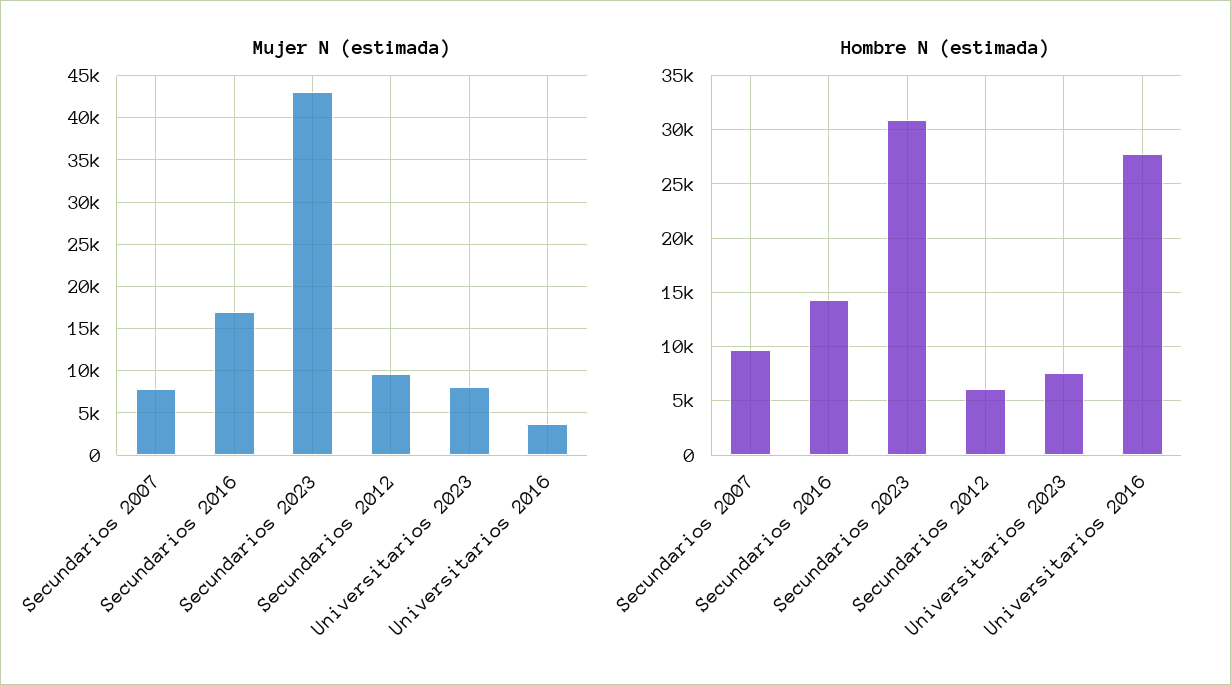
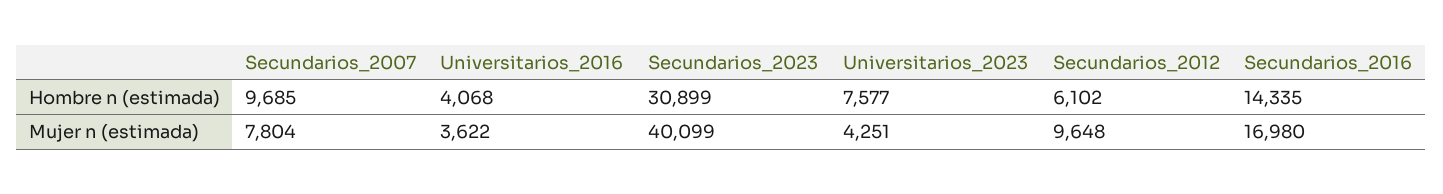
Mujer N (estimada), Secundarios 2023: 43000 -> 40099
Mujer N (estimada), Universitarios 2023: 8000 -> 4251
Hombre N (estimada), Universitarios 2016: 28000 -> 4068

